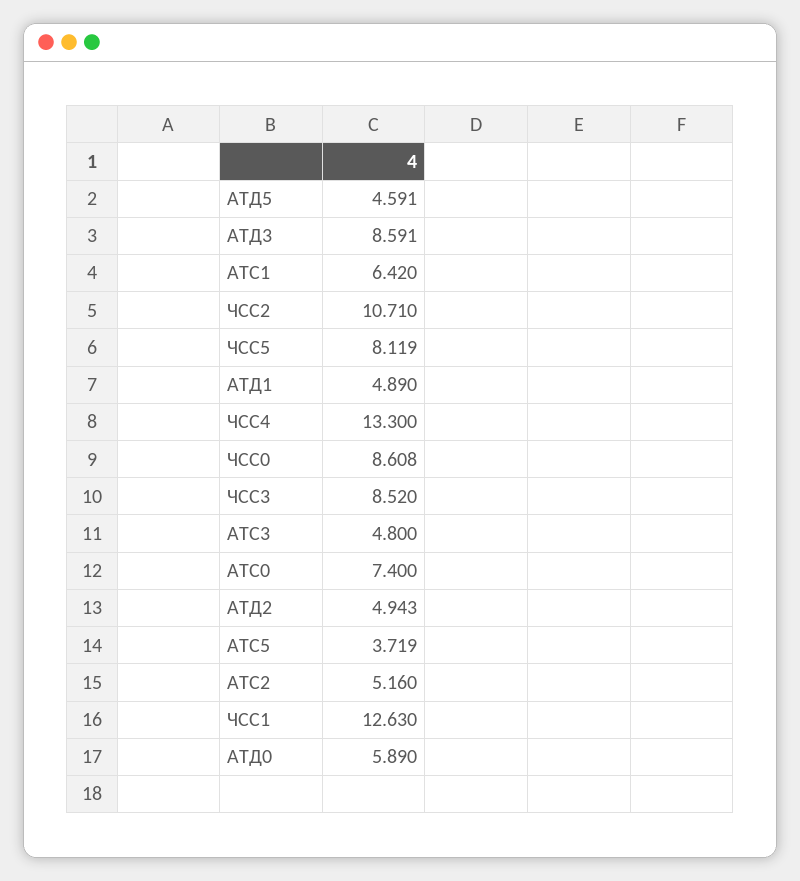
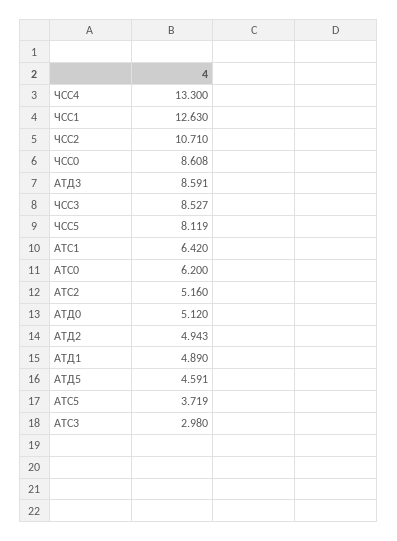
ЧСС3: 8.52 -> 8.527
АТС3: 4.8 -> 2.98
АТС0: 7.4 -> 6.2
АТД0: 5.89 -> 5.12

